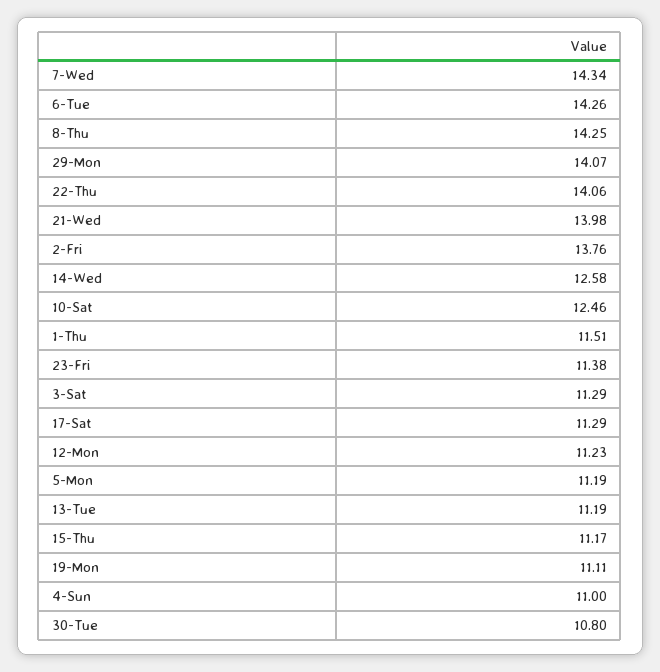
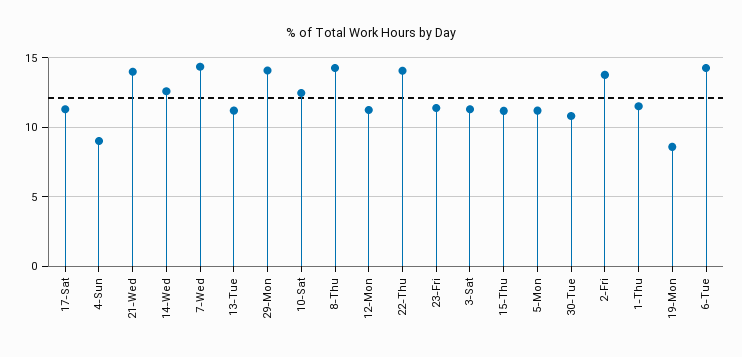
19-Mon: 11.11 -> 8.5
4-Sun: 11 -> 9

